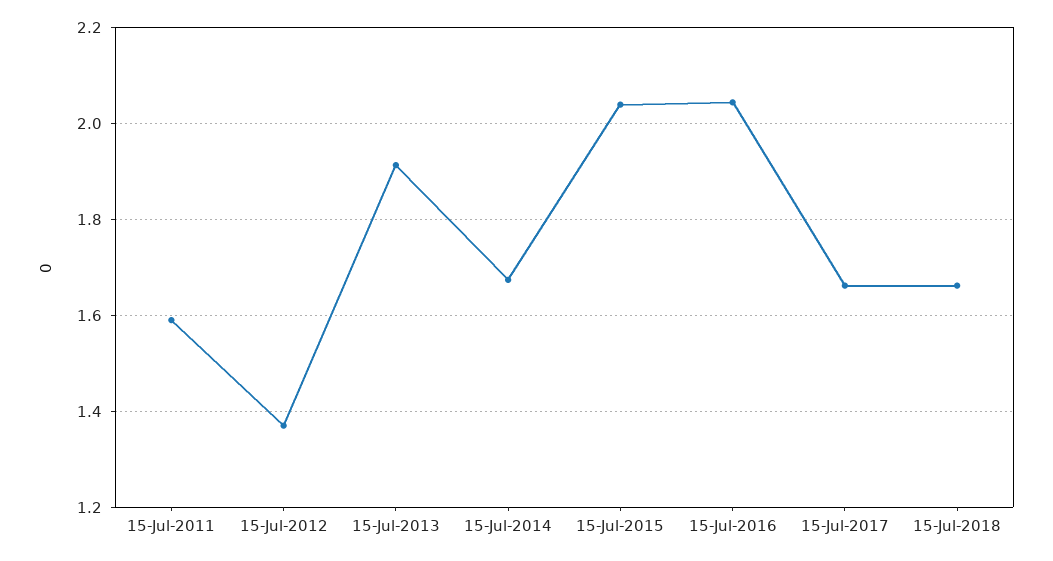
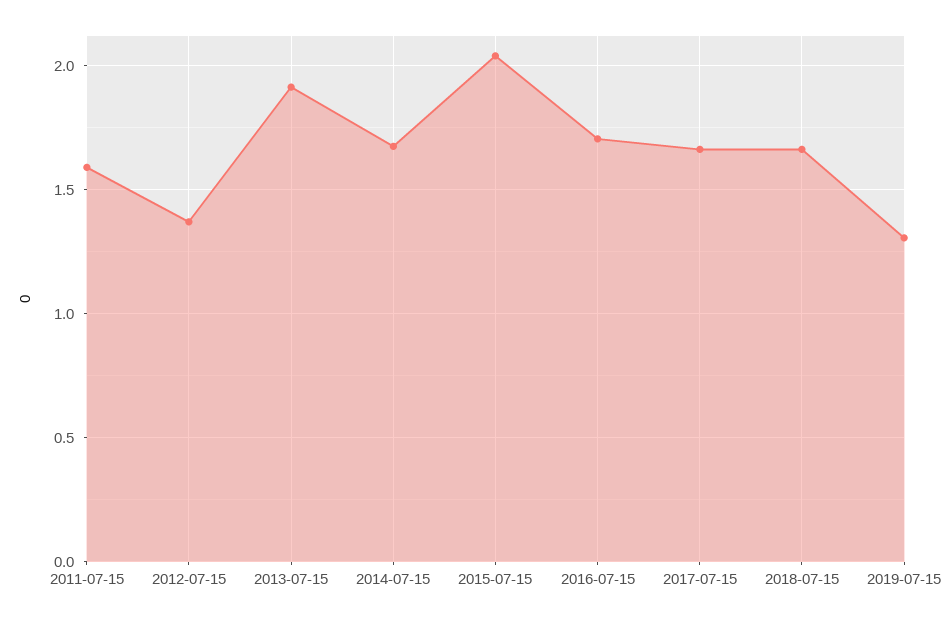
15-Jul-2016: 2.04 -> 1.7
2019-07-15: none -> 1.3

